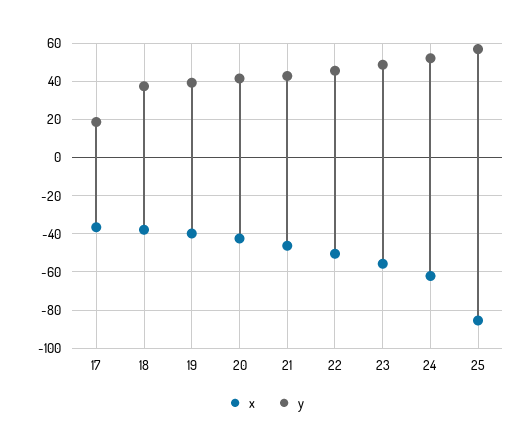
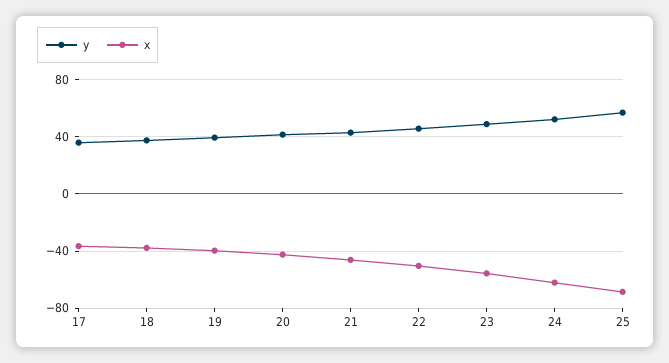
y, 17: 20 -> 35
x, 25: -85 -> -70

